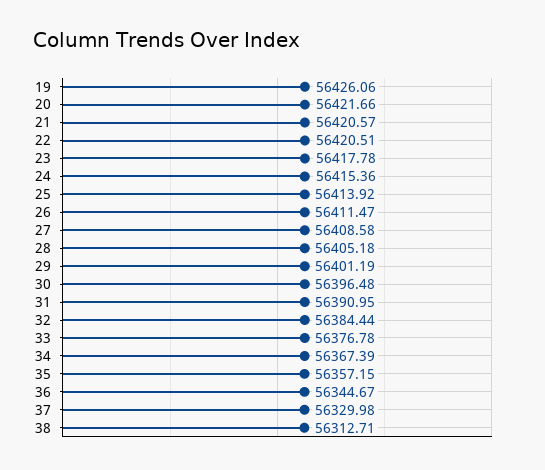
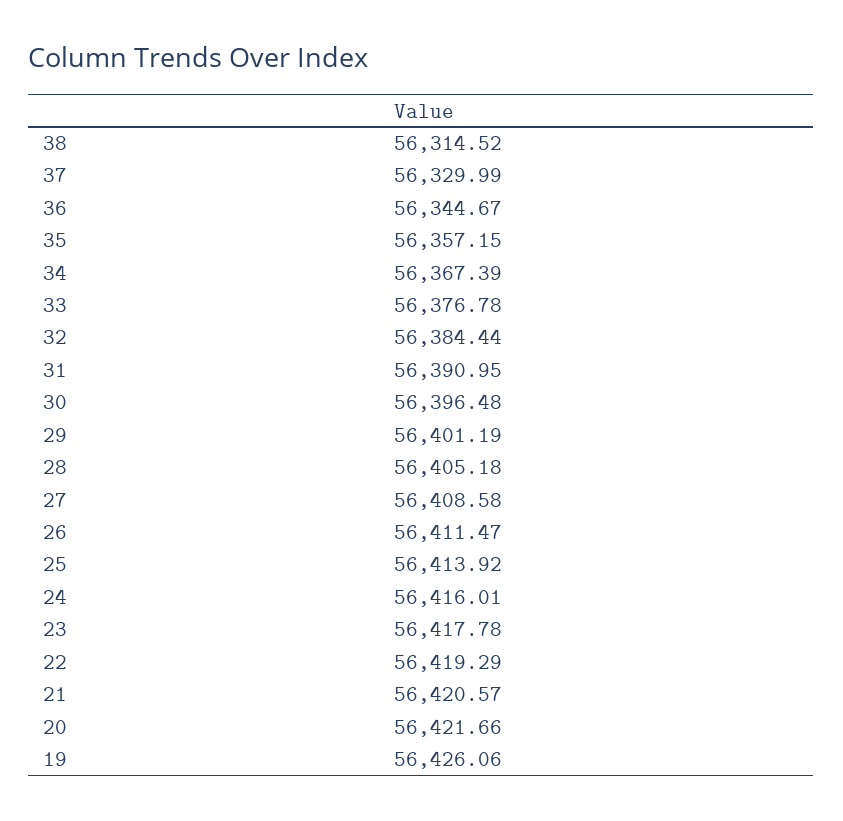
22: 56420.51 -> 56419.29
24: 56415.36 -> 56416.01
37: 56329.98 -> 56329.99
38: 56312.71 -> 56314.52

